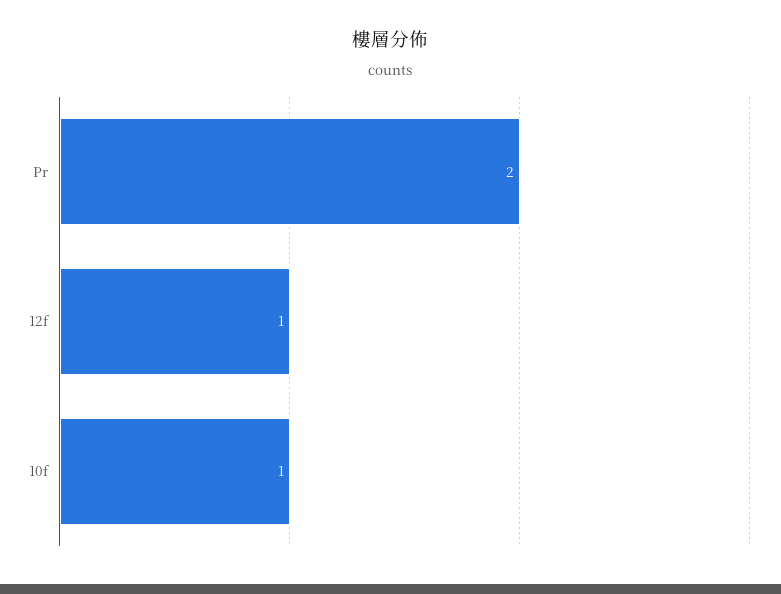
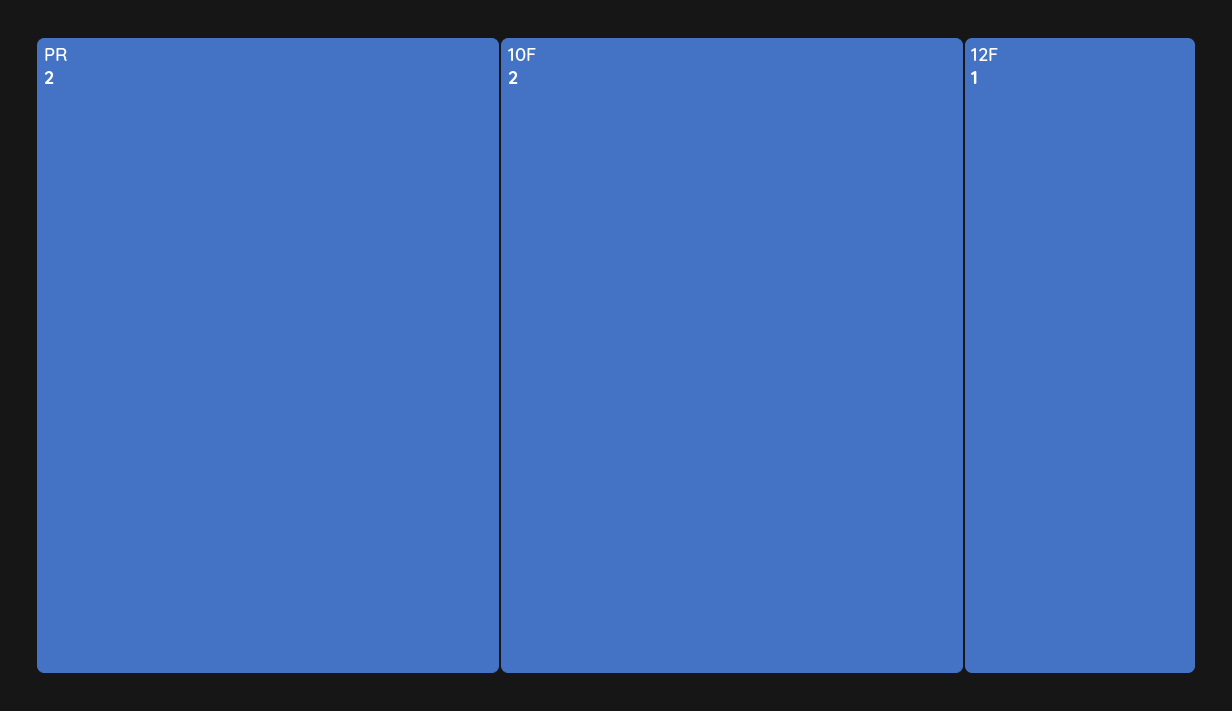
10f: 1 -> 2

